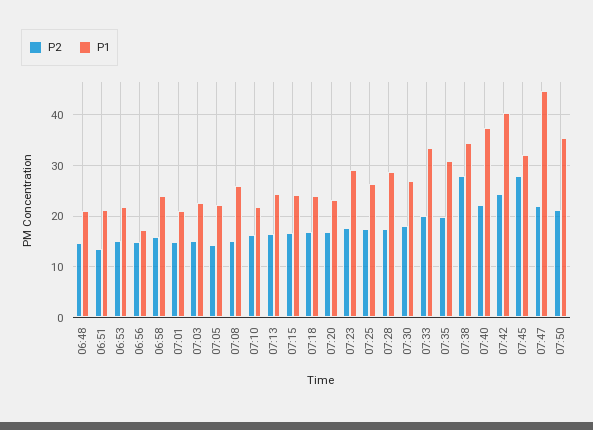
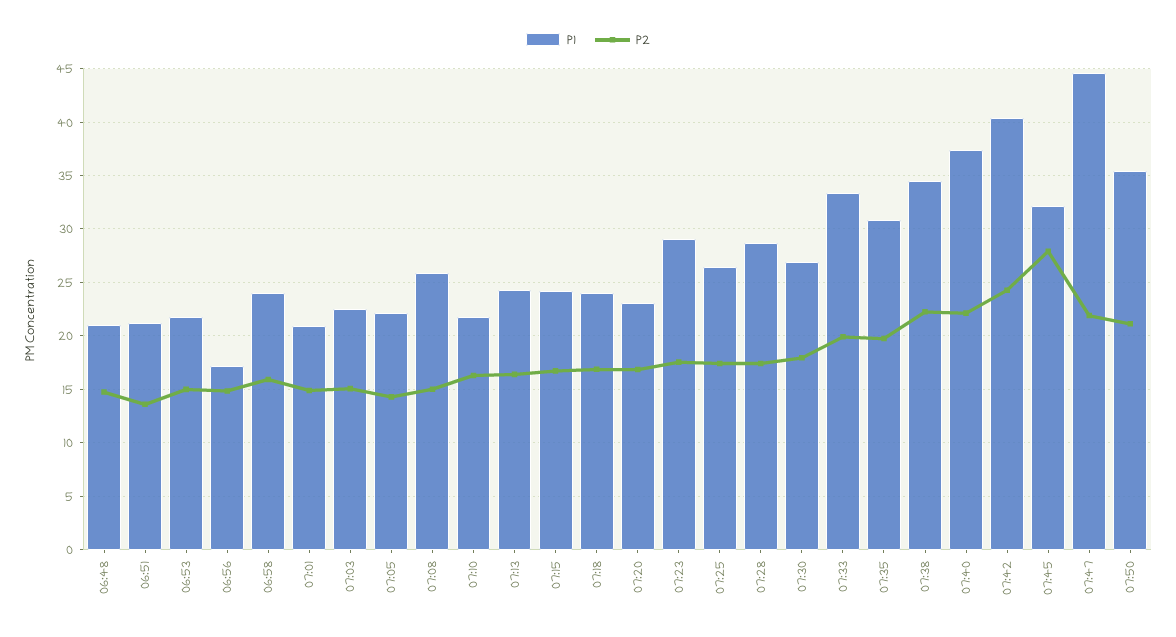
P2, 07:38: 28 -> 22

